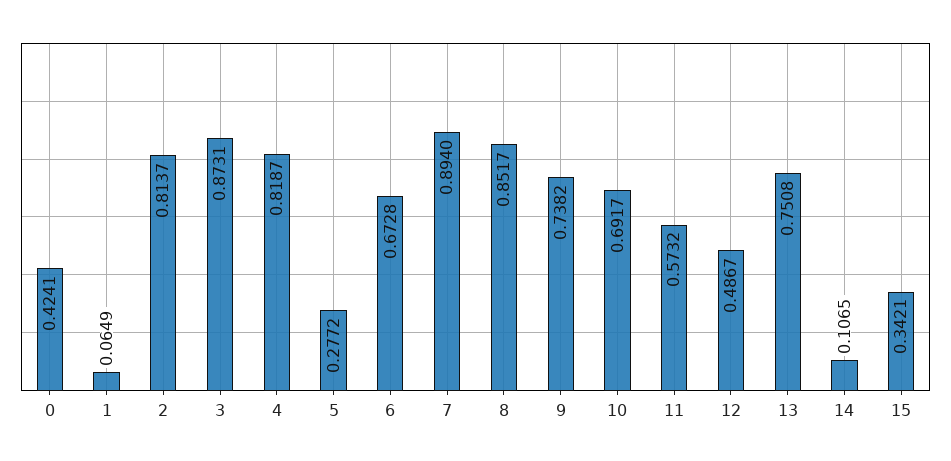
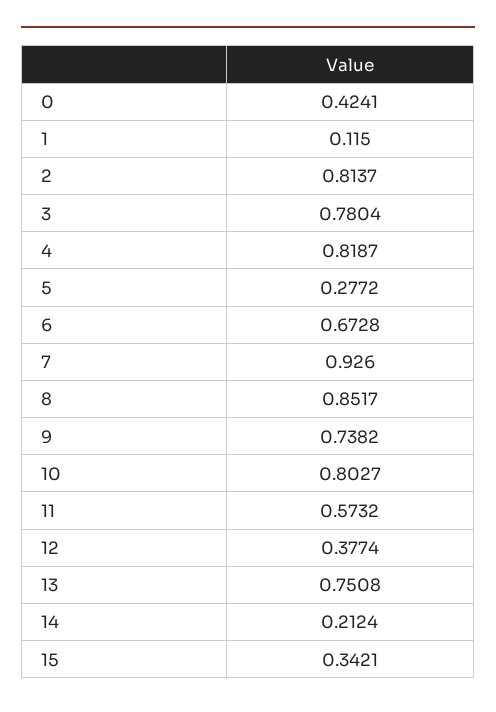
1: 0.0649 -> 0.115
3: 0.8731 -> 0.7804
7: 0.894 -> 0.926
10: 0.6917 -> 0.8027
12: 0.4867 -> 0.3774
14: 0.1065 -> 0.2124

